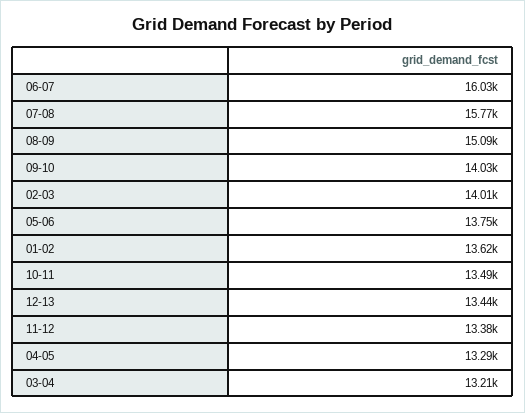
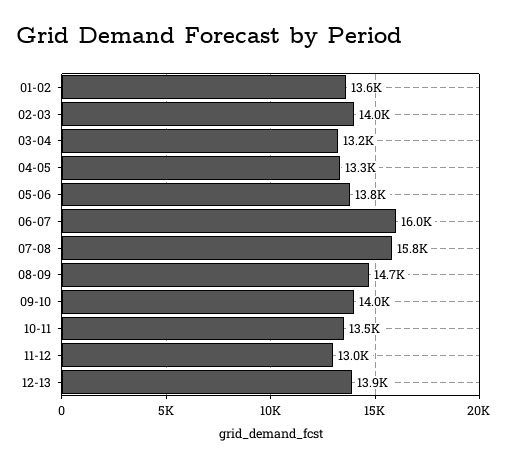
08-09: 15090 -> 14700
12-13: 13440 -> 13900
11-12: 13380 -> 13000

